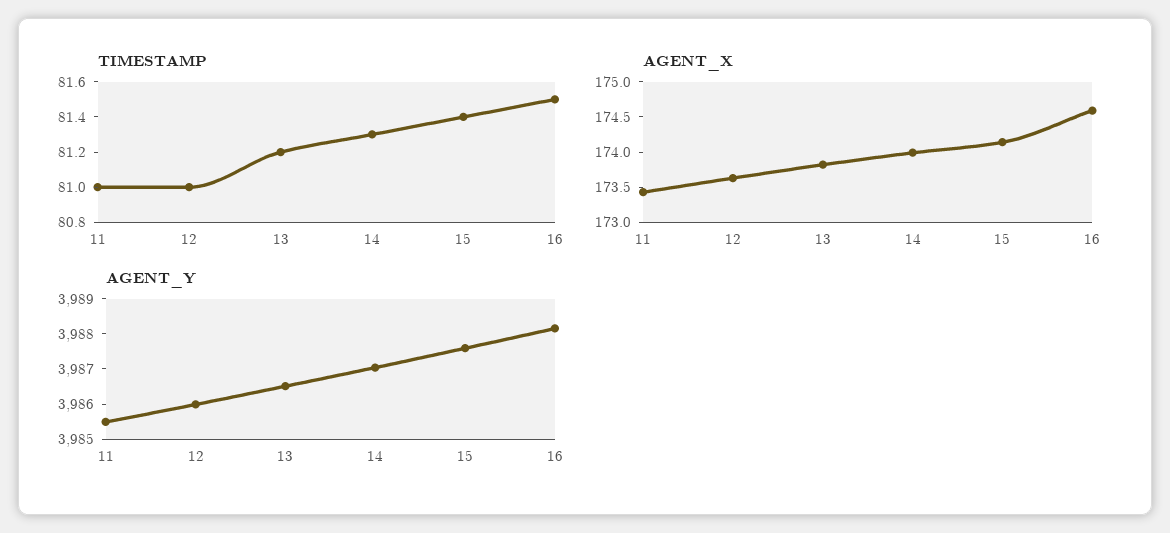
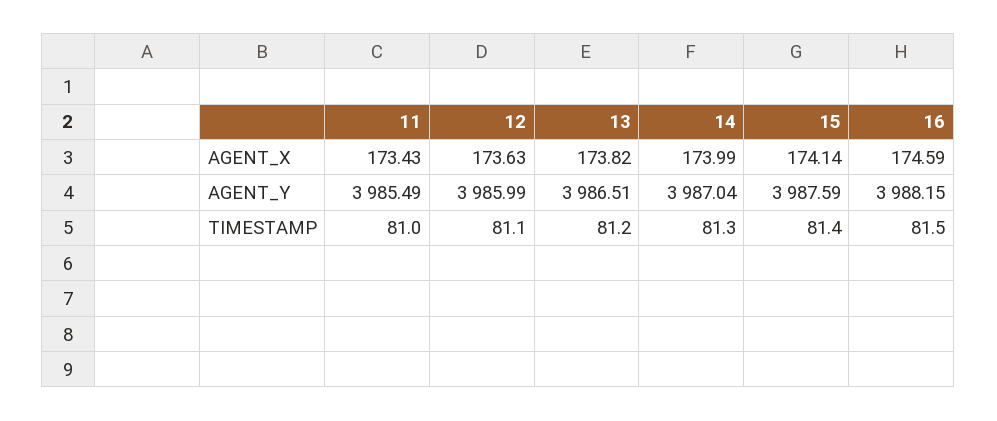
TIMESTAMP, 12: 81 -> 81.1

